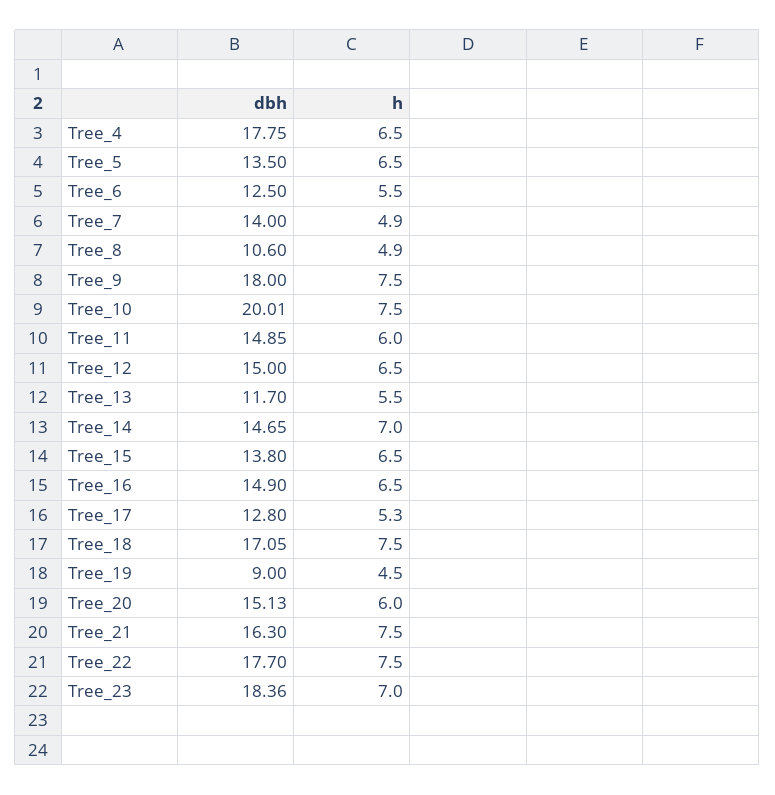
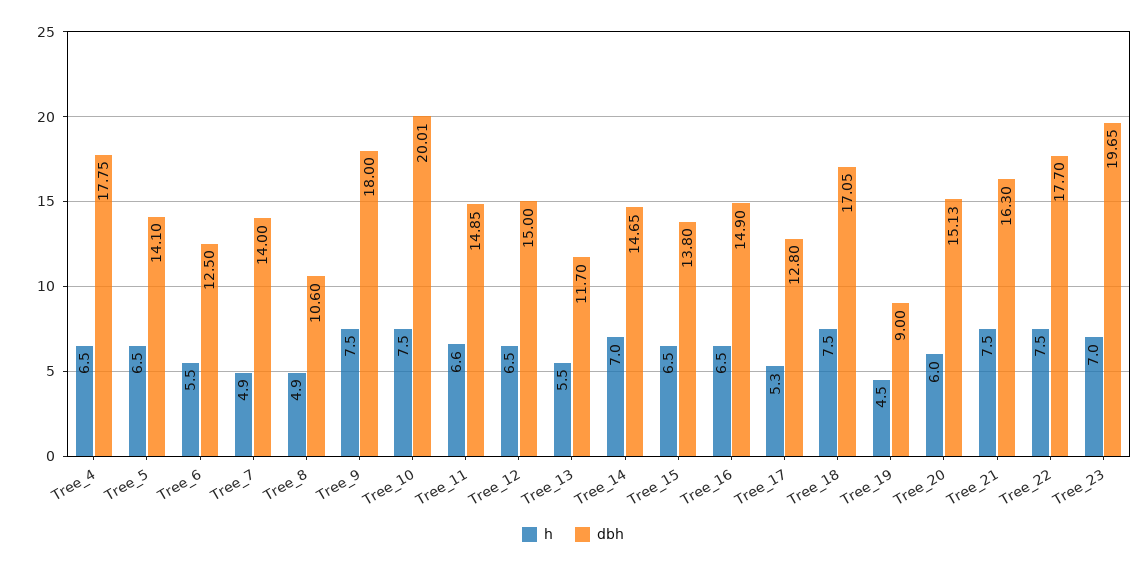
dbh, Tree_5: 13.5 -> 14.1
h, Tree_11: 6 -> 6.6
dbh, Tree_23: 18.36 -> 19.65

